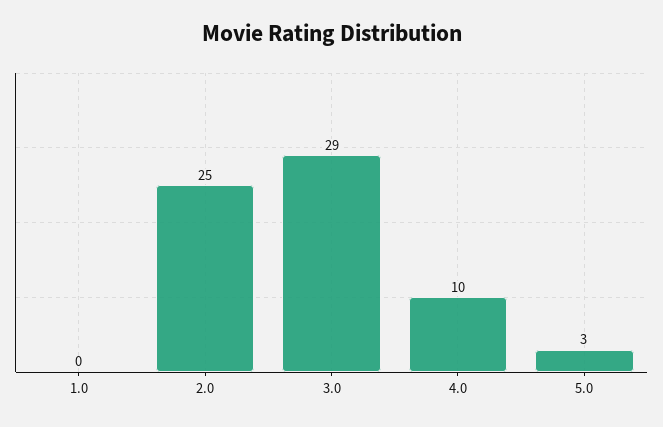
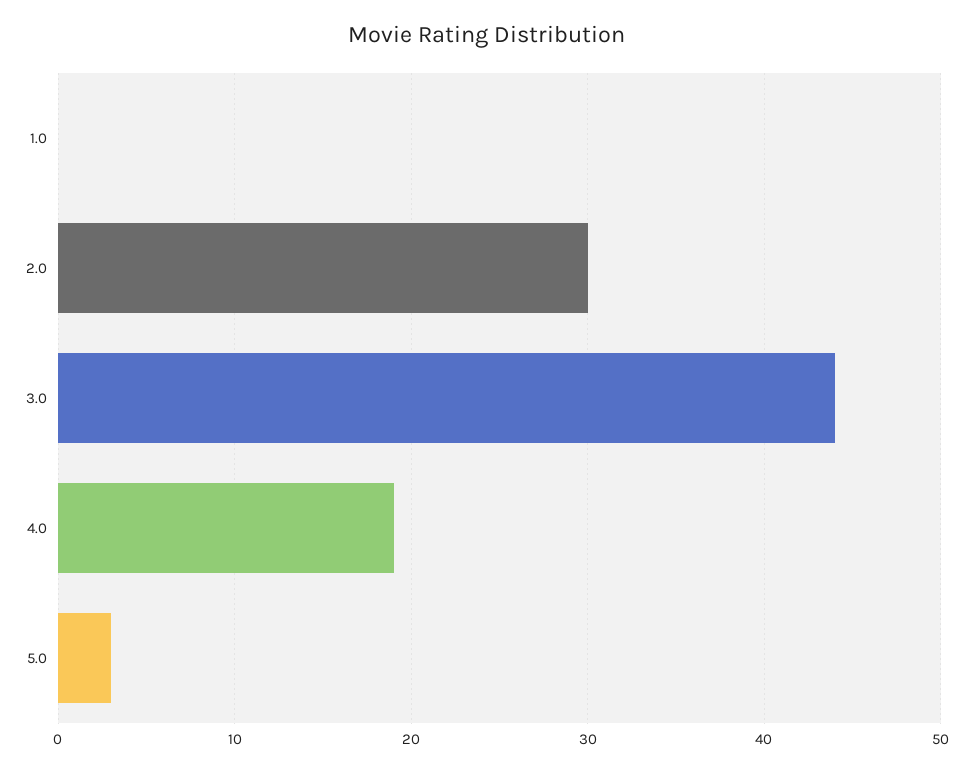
2.0: 25 -> 30
3.0: 29 -> 44
4.0: 10 -> 19

